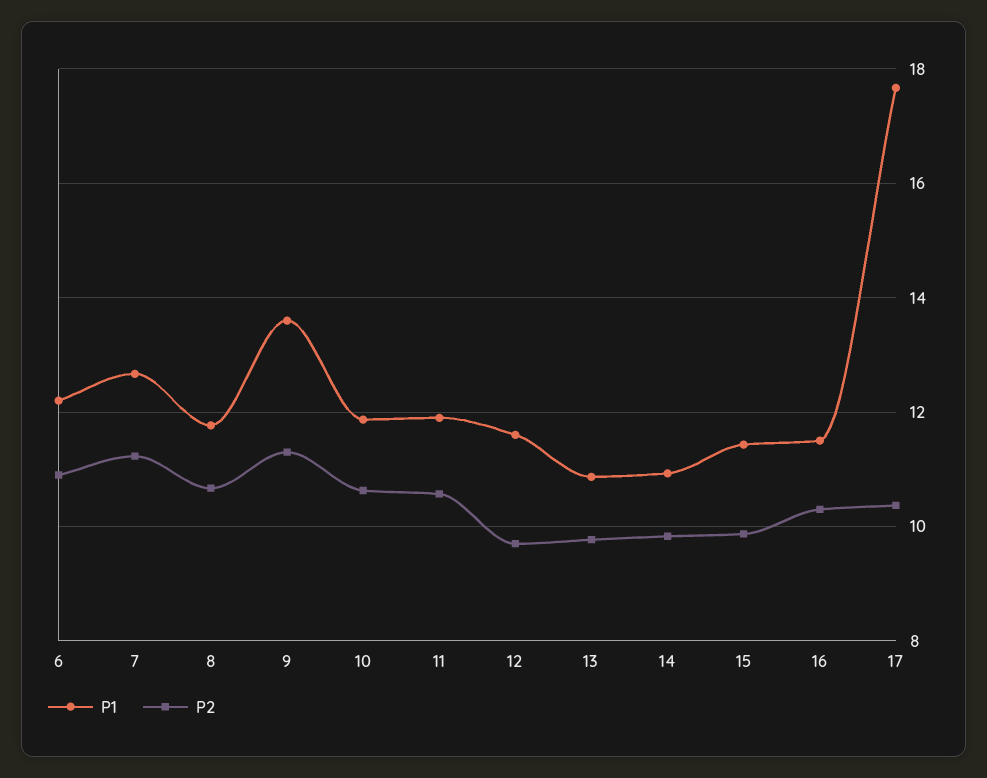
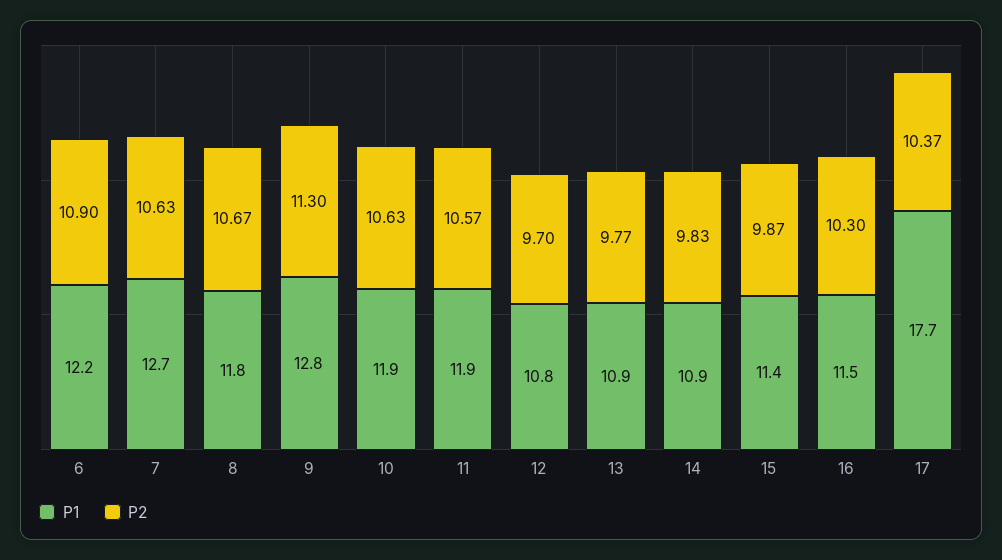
P2, 7: 11.2 -> 10.63
P1, 9: 13.6 -> 12.8
P1, 12: 11.6 -> 10.8

